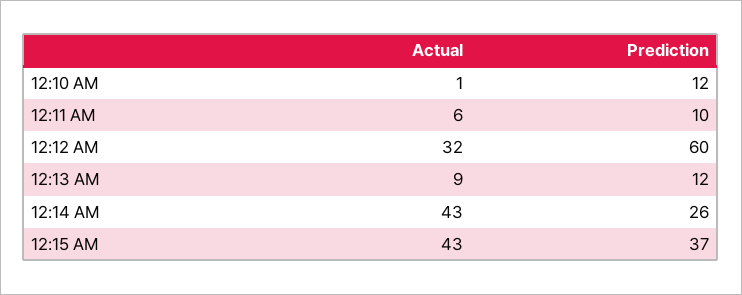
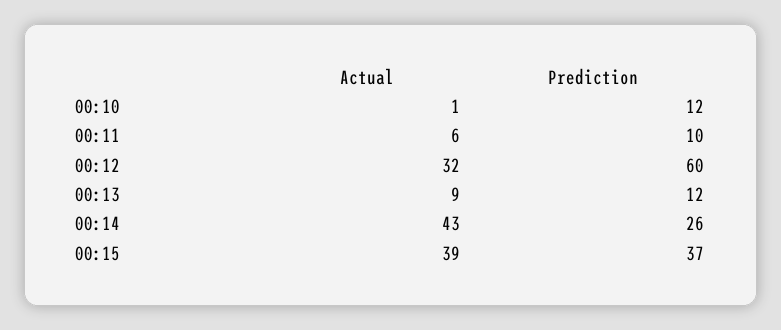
Actual, 12:15 AM: 43 -> 39

